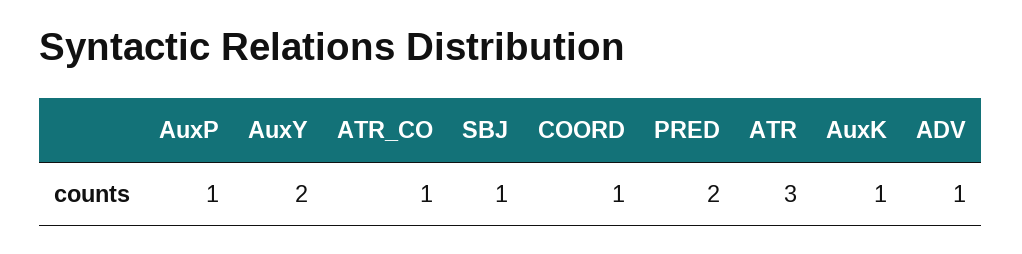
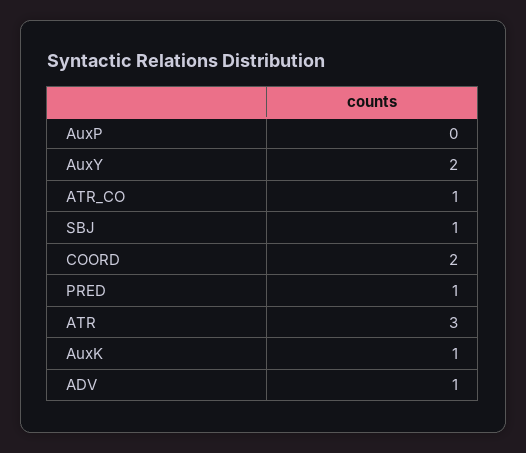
AuxP: 1 -> 0
COORD: 1 -> 2
PRED: 2 -> 1

